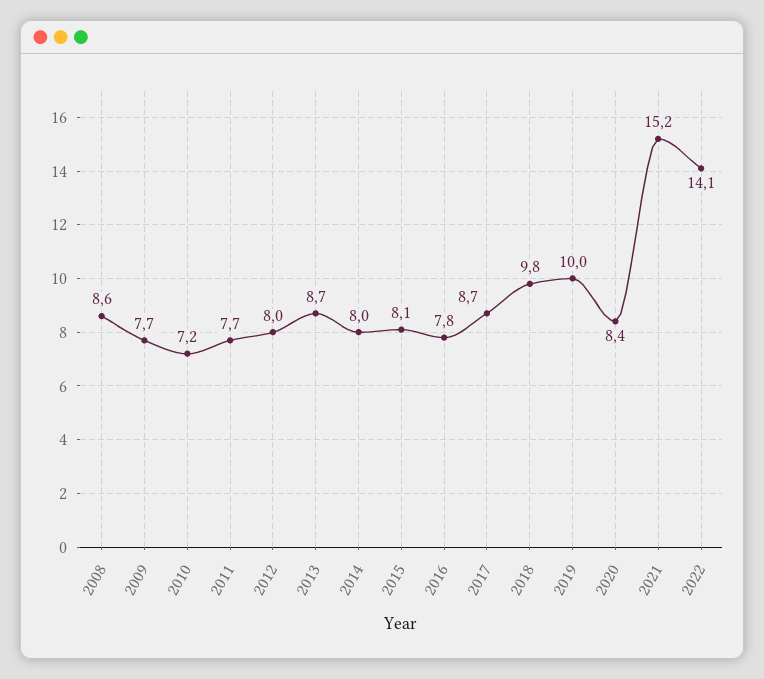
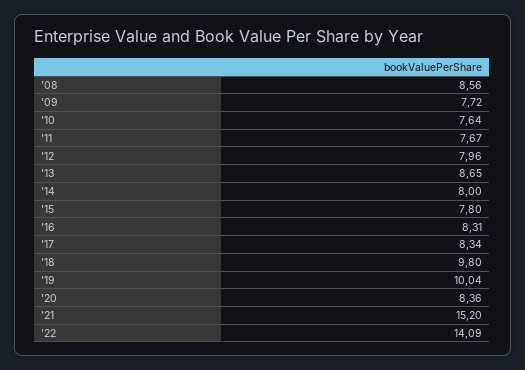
2010: 7.2 -> 7.64
2015: 8.1 -> 7.8
2016: 7.8 -> 8.31
2017: 8.7 -> 8.34

